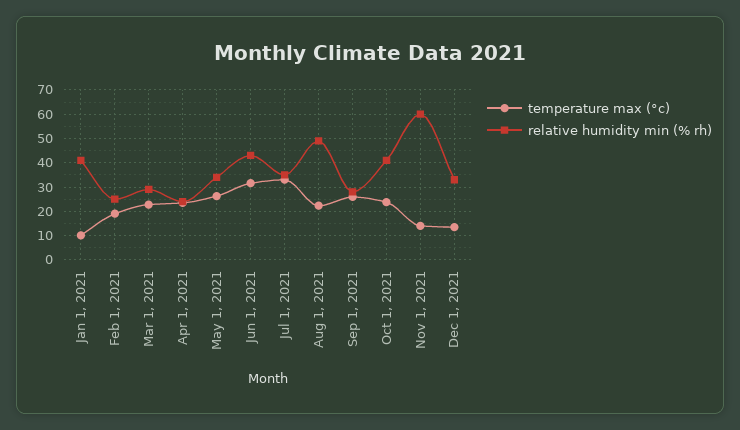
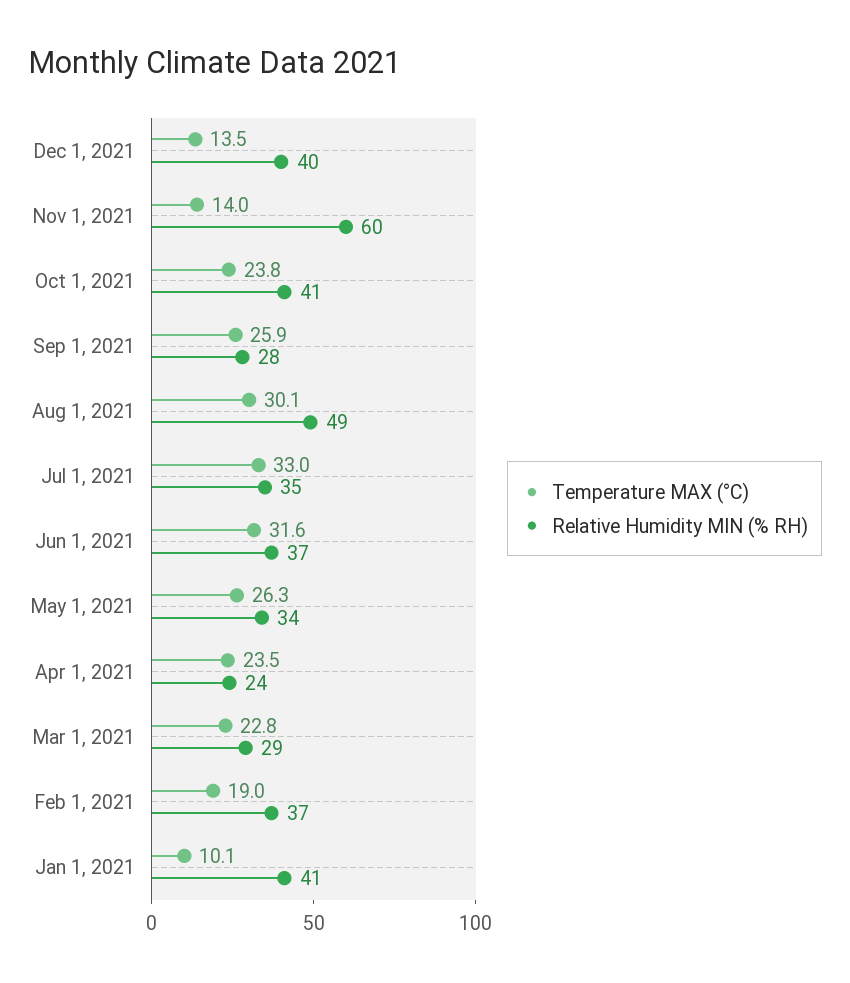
relative humidity min (% rh), Feb 1, 2021: 25 -> 37
relative humidity min (% rh), Jun 1, 2021: 42.5 -> 37
temperature max (°c), Aug 1, 2021: 22.5 -> 30.1
relative humidity min (% rh), Dec 1, 2021: 32.5 -> 40

